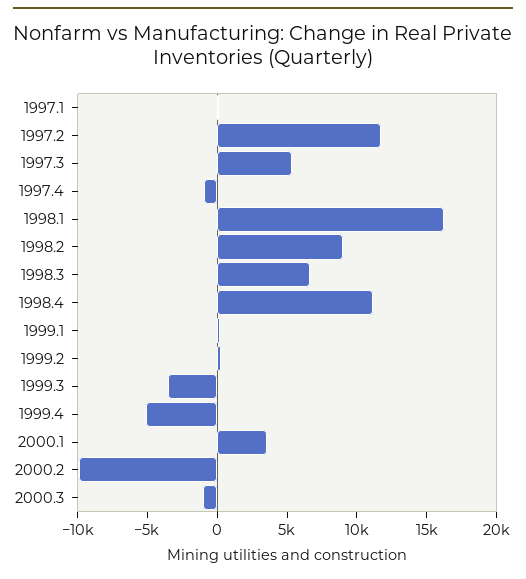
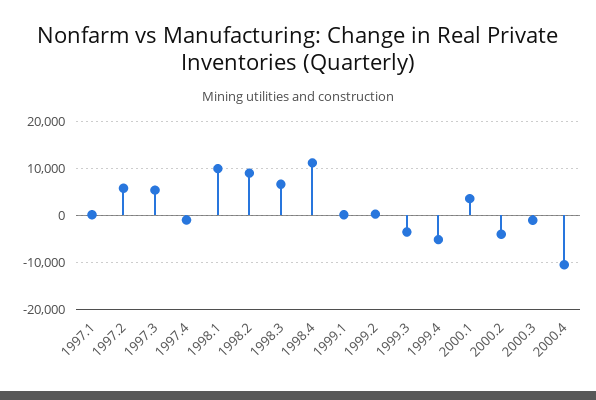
1997.2: 12000 -> 6000
1998.1: 16000 -> 10000
2000.2: -10000 -> -4000
2000.4: none -> -10000

